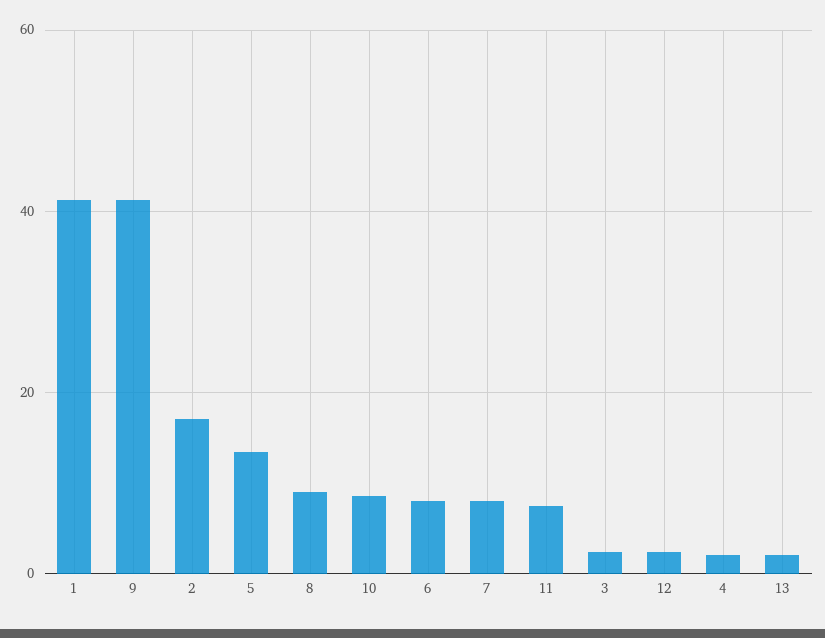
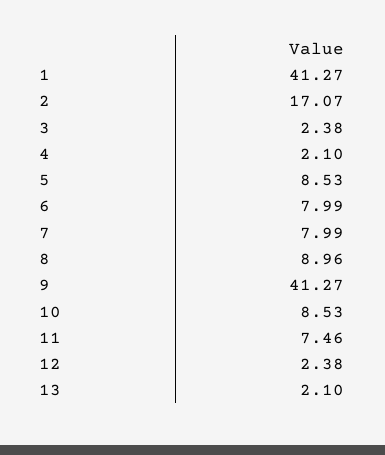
5: 14 -> 8.53

